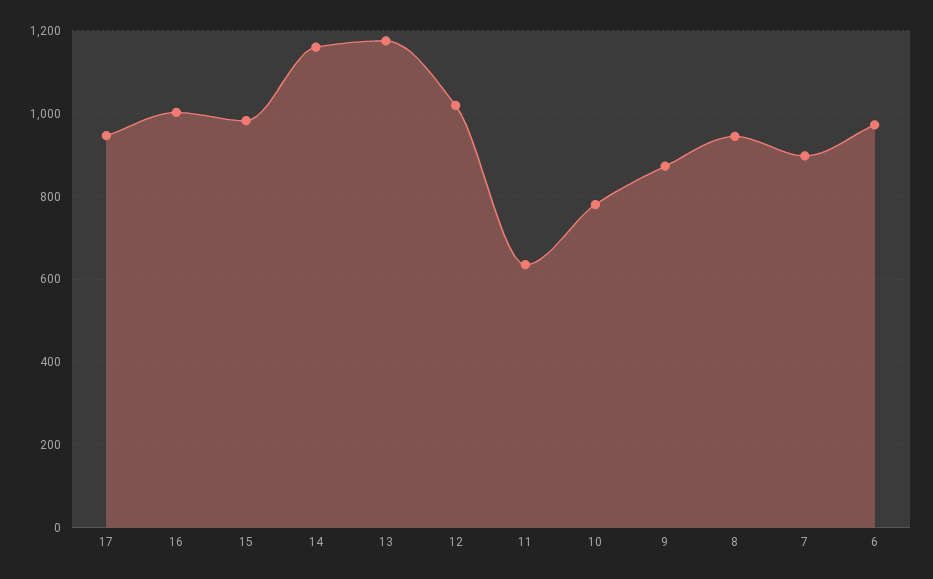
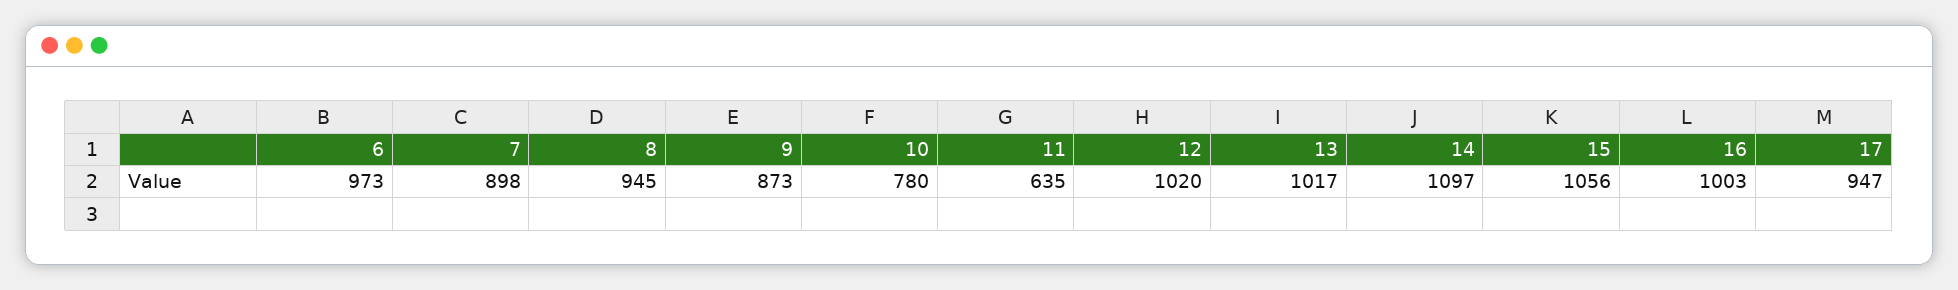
15: 980 -> 1056
14: 1160 -> 1097
13: 1180 -> 1017

